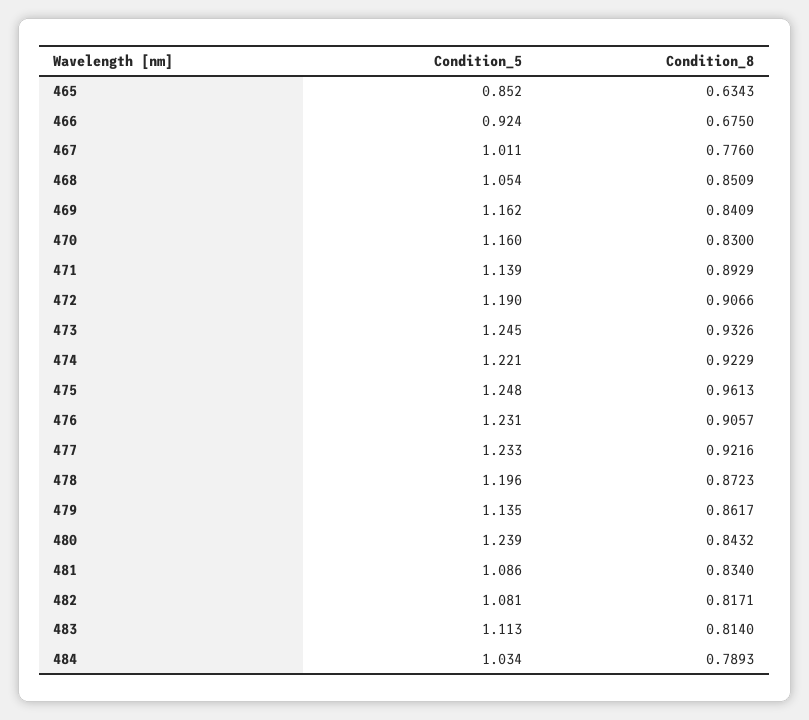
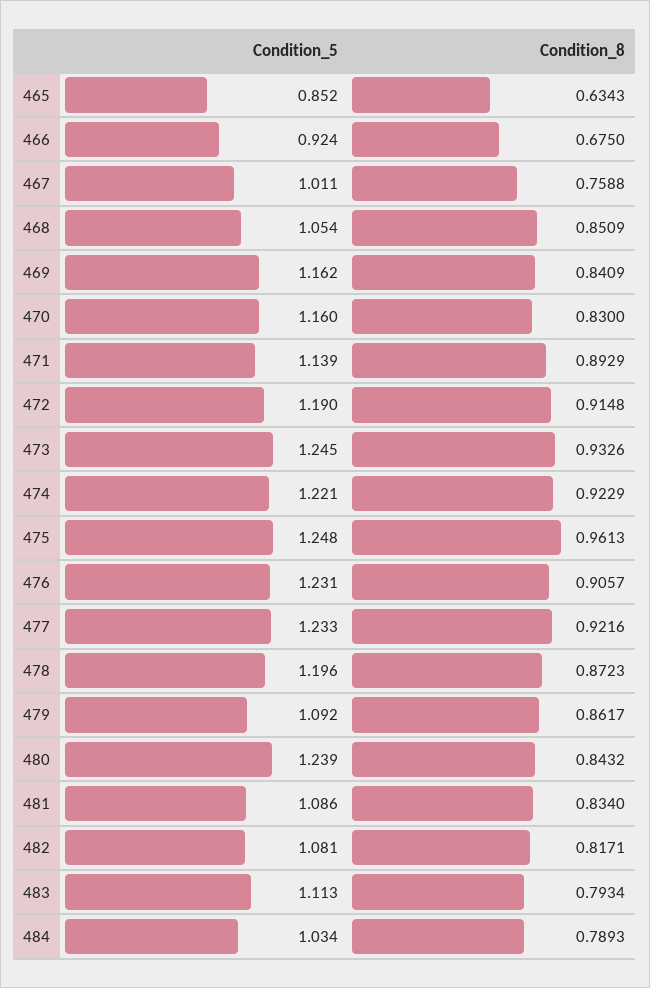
Condition_8, 467: 0.776 -> 0.7588
Condition_8, 472: 0.9066 -> 0.9148
Condition_5, 479: 1.135 -> 1.092
Condition_8, 483: 0.814 -> 0.7934

